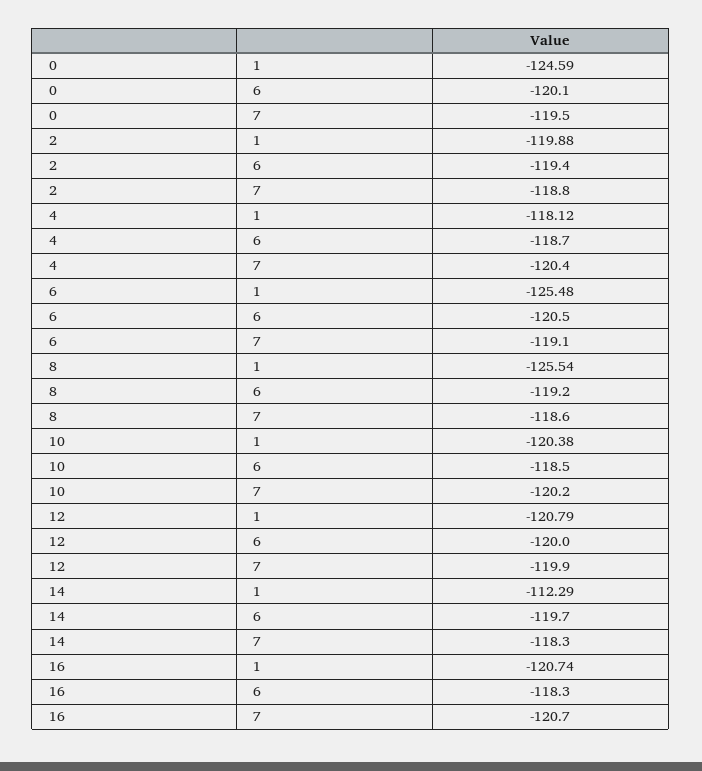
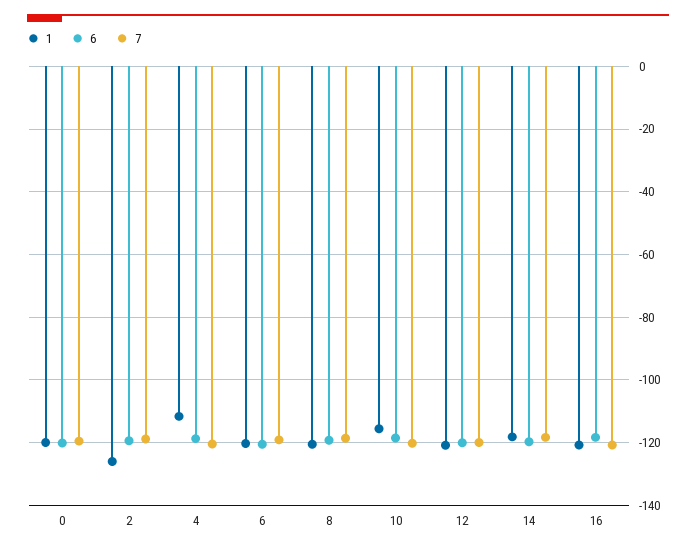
1, 0: -124.59 -> -120
1, 2: -119.88 -> -126
1, 4: -118.12 -> -112
1, 6: -125.48 -> -120
1, 8: -125.54 -> -120
1, 10: -120.38 -> -116
1, 14: -112.29 -> -118

